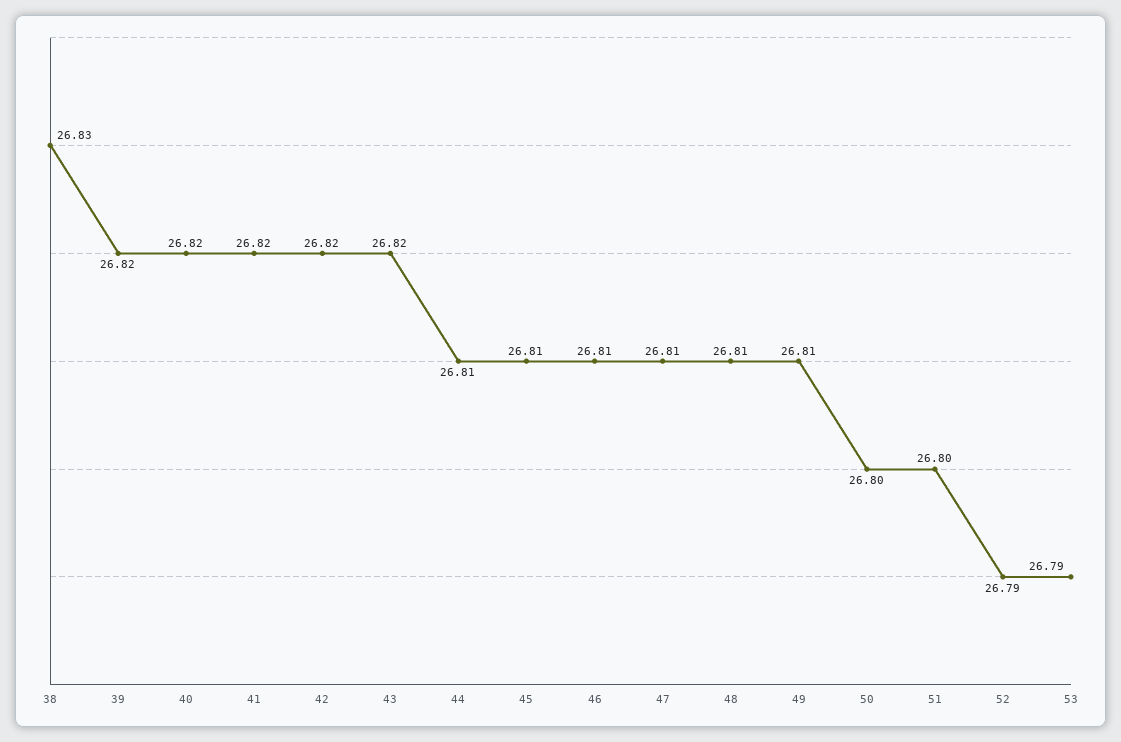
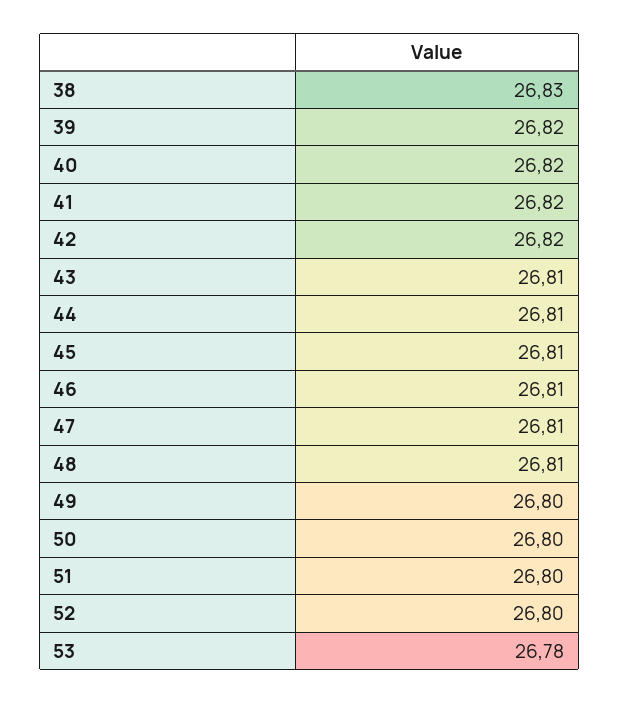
43: 26.82 -> 26.81
49: 26.81 -> 26.8
52: 26.79 -> 26.8
53: 26.79 -> 26.78

